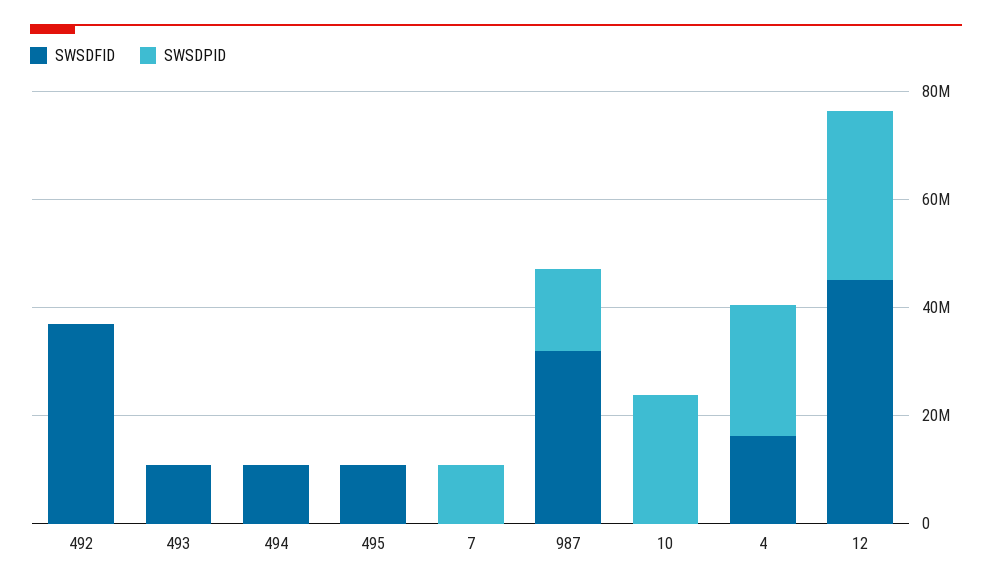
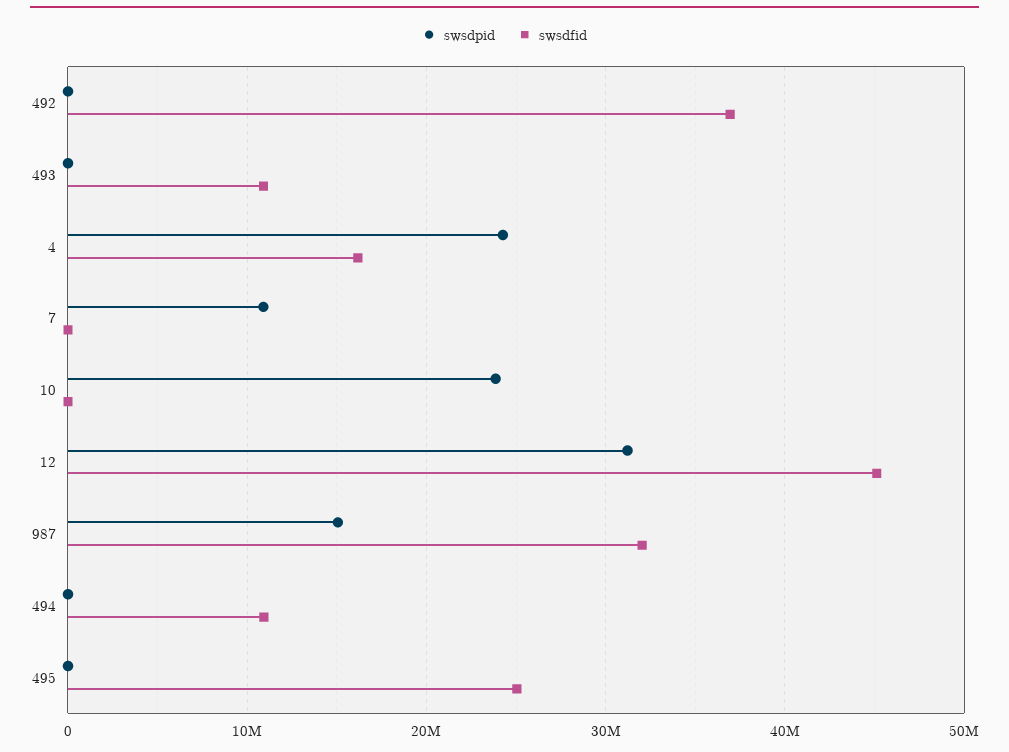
SWSDFID, 495: 10000000 -> 25000000

